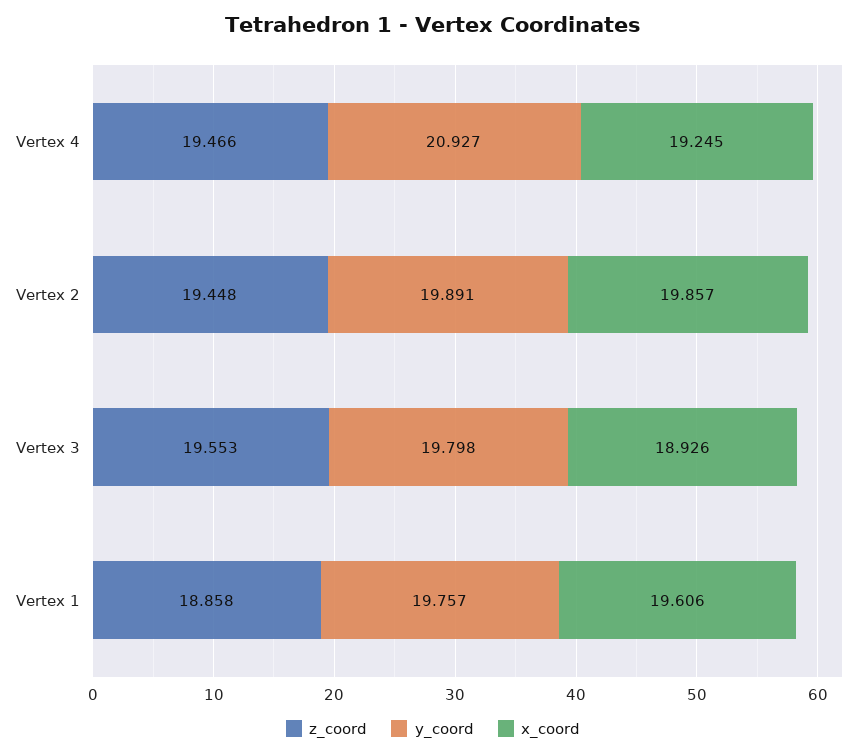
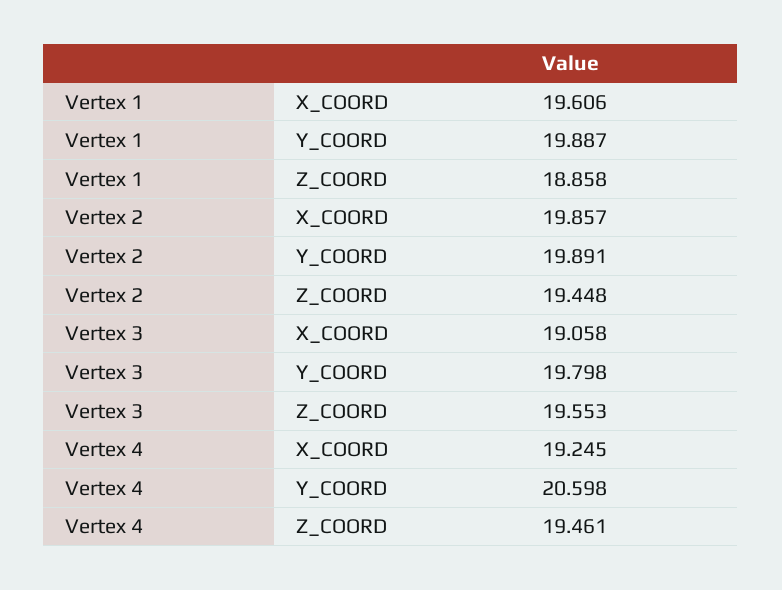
z_coord, Vertex 4: 19.466 -> 19.461
y_coord, Vertex 4: 20.927 -> 20.598
x_coord, Vertex 3: 18.926 -> 19.058
y_coord, Vertex 1: 19.757 -> 19.887

